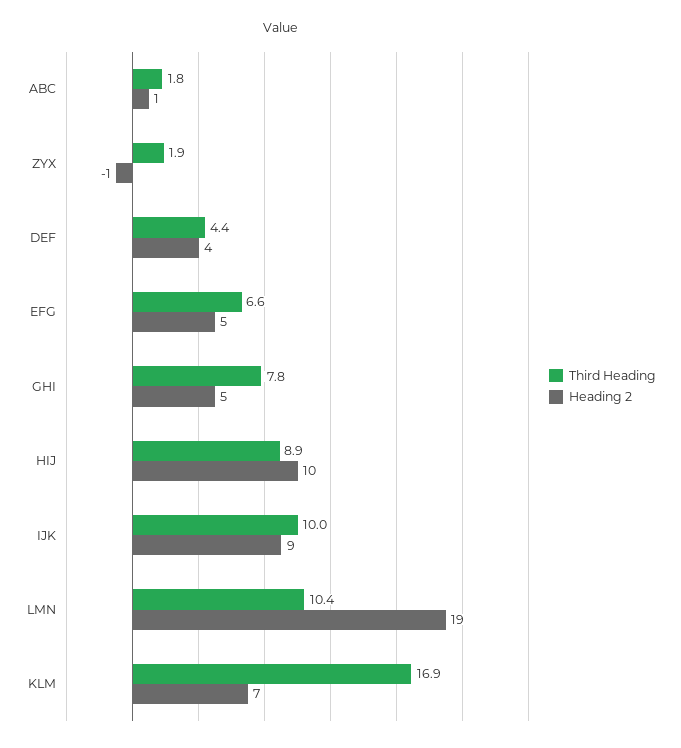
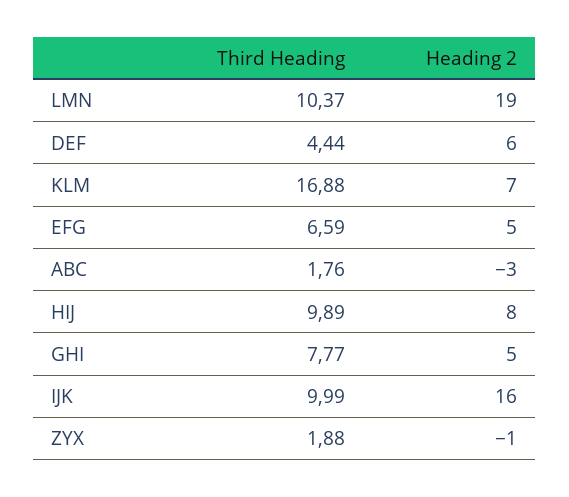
Heading 2, ABC: 1 -> -3
Heading 2, DEF: 4 -> 6
Third Heading, HIJ: 8.9 -> 9.89
Heading 2, HIJ: 10 -> 8
Heading 2, IJK: 9 -> 16

